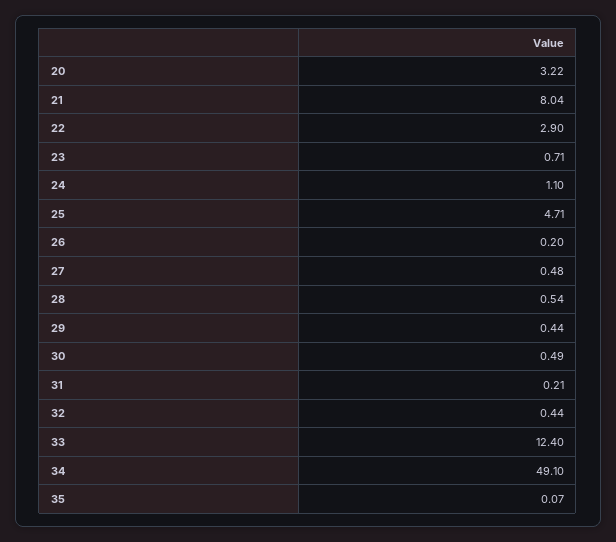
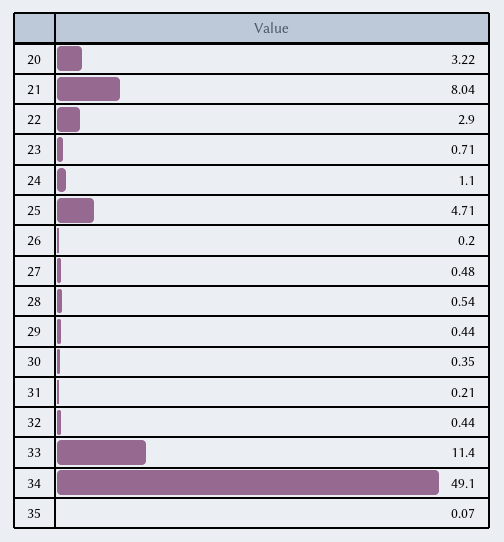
30: 0.49 -> 0.35
33: 12.4 -> 11.4

